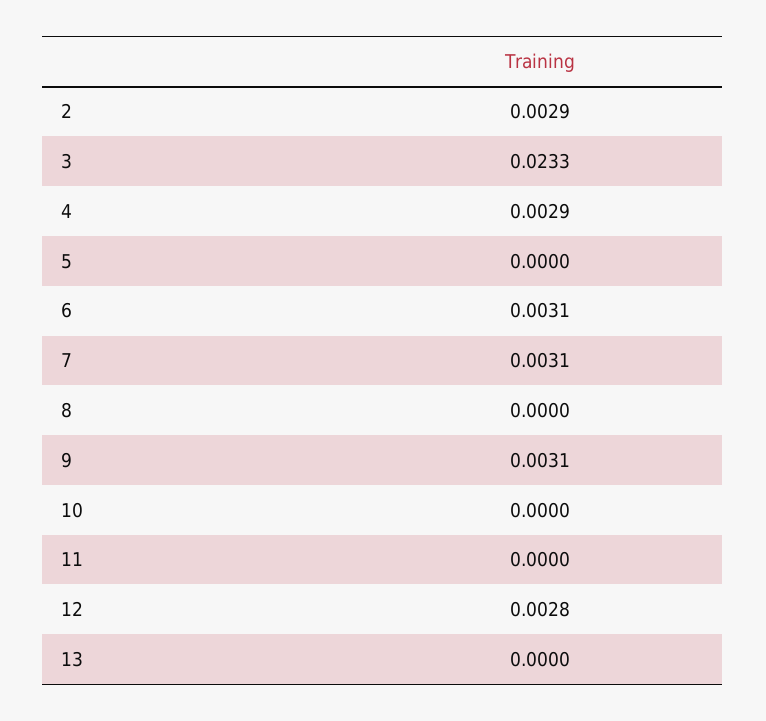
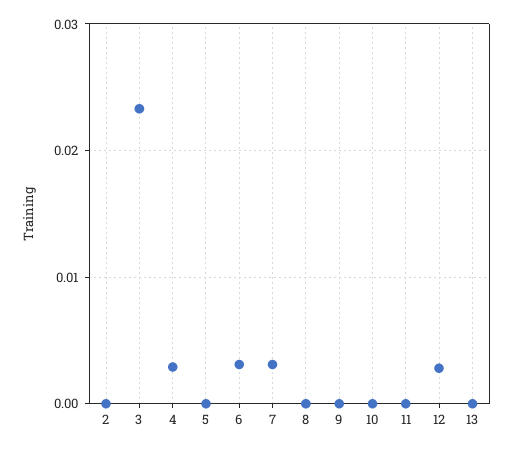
2: 0.0029 -> 0
9: 0.0031 -> 0

